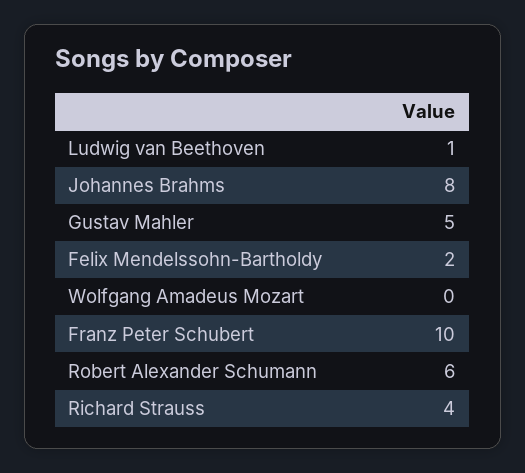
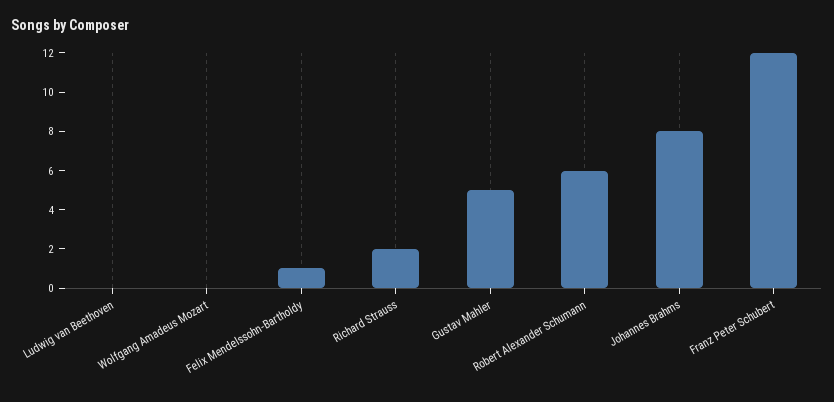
Ludwig van Beethoven: 1 -> 0
Felix Mendelssohn-Bartholdy: 2 -> 1
Franz Peter Schubert: 10 -> 12
Richard Strauss: 4 -> 2

